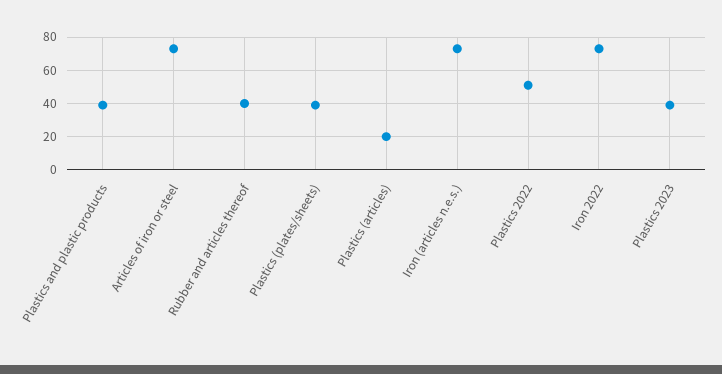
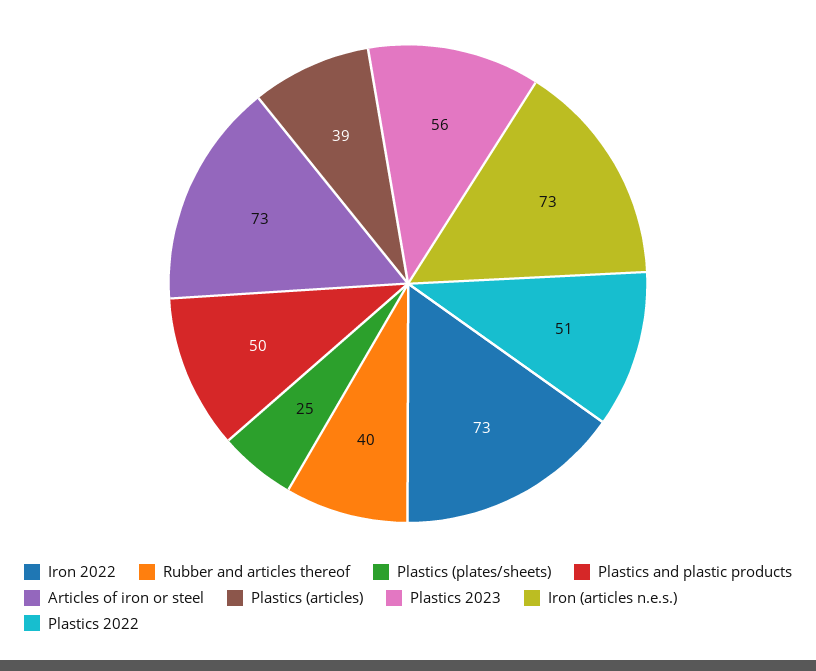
Plastics and plastic products: 40 -> 50
Plastics (plates/sheets): 40 -> 25
Plastics (articles): 20 -> 39
Plastics 2023: 40 -> 56

